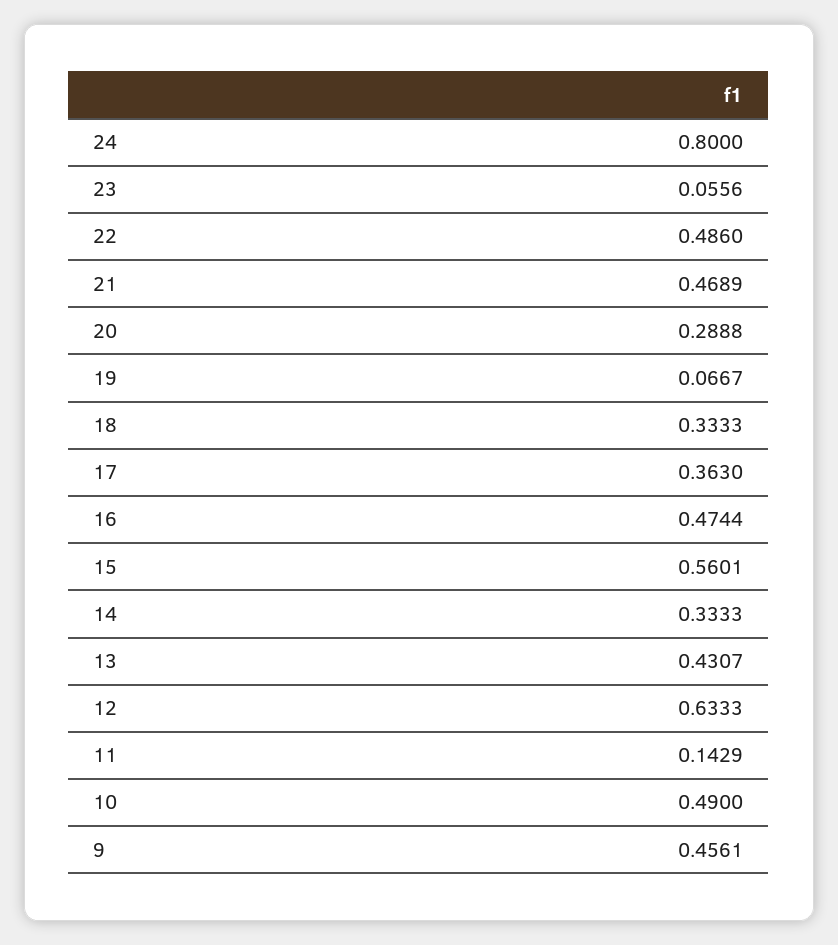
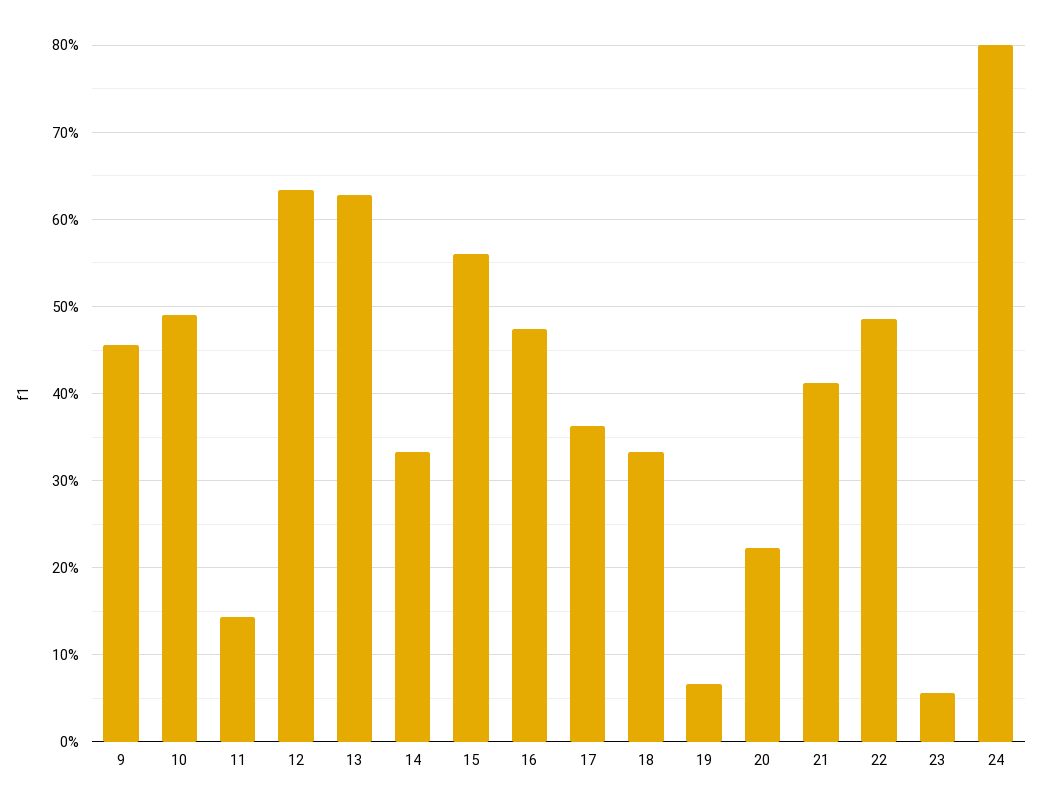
21: 0.4689 -> 0.41
20: 0.2888 -> 0.22
13: 0.4307 -> 0.63

